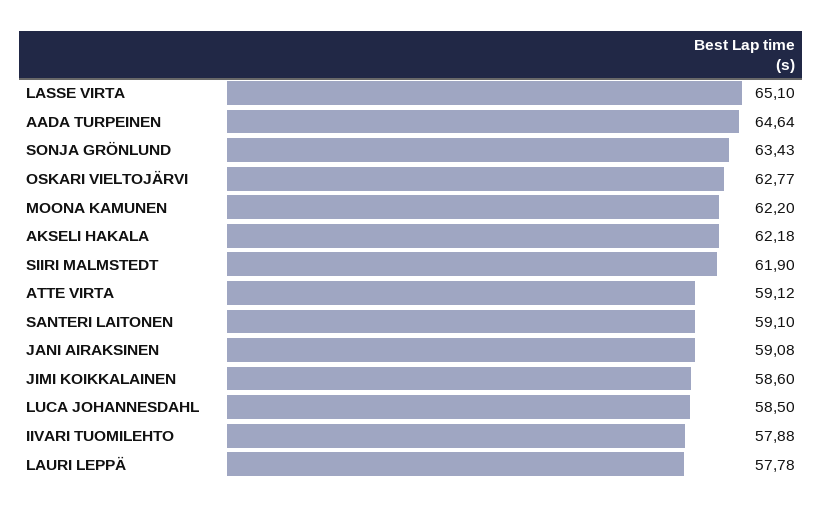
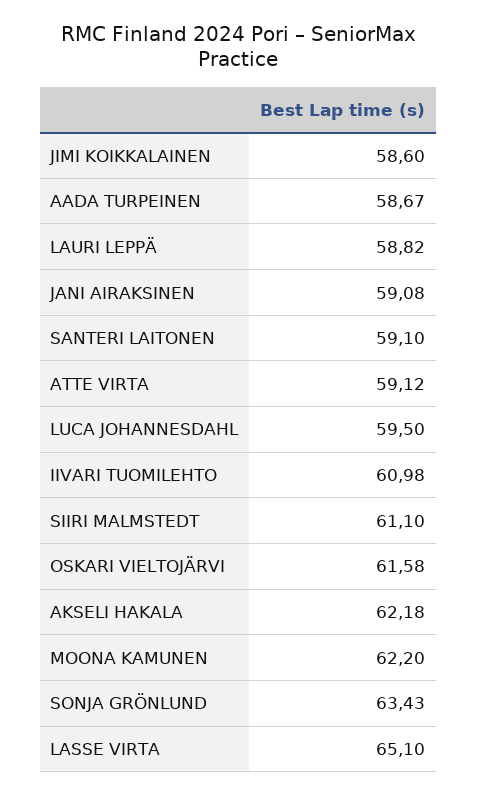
AADA TURPEINEN: 64.64 -> 58.67
OSKARI VIELTOJÄRVI: 62.77 -> 61.58
SIIRI MALMSTEDT: 61.9 -> 61.1
LUCA JOHANNESDAHL: 58.5 -> 59.5
IIVARI TUOMILEHTO: 57.88 -> 60.98
LAURI LEPPÄ: 57.78 -> 58.82

